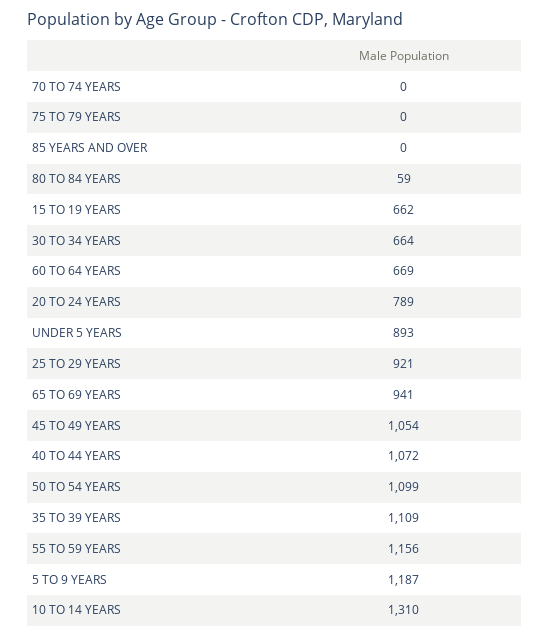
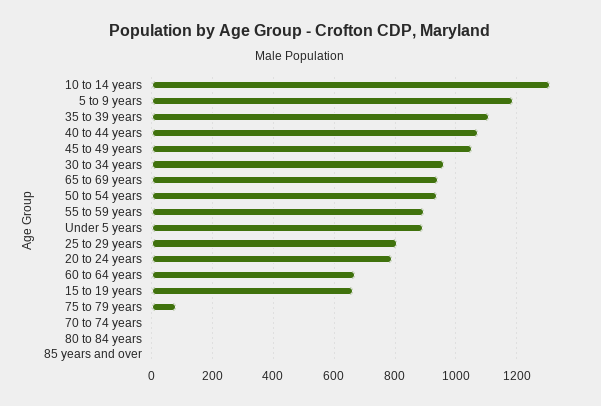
75 TO 79 YEARS: 0 -> 80
80 TO 84 YEARS: 59 -> 0
30 TO 34 YEARS: 664 -> 960
25 TO 29 YEARS: 921 -> 800
50 TO 54 YEARS: 1099 -> 940
55 TO 59 YEARS: 1156 -> 900

